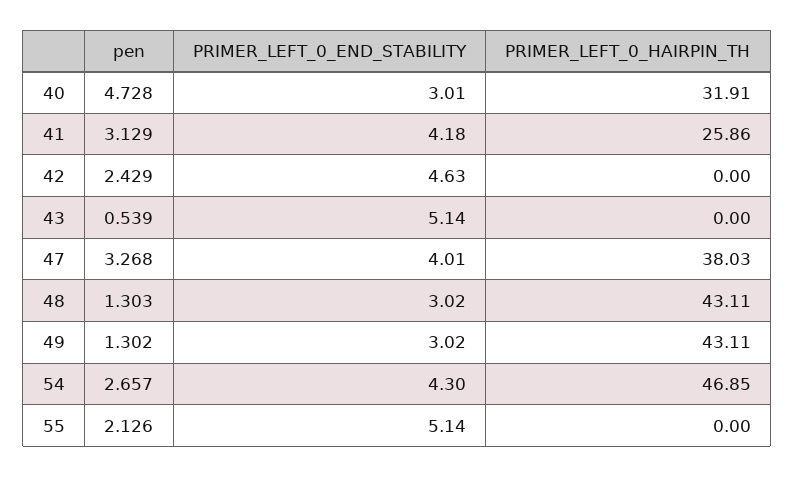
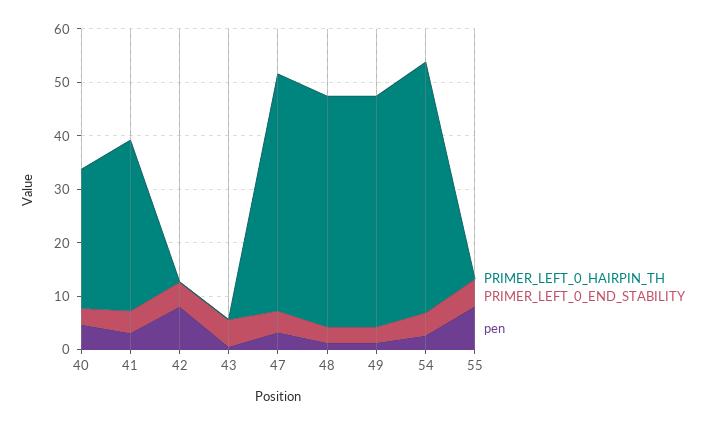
PRIMER_LEFT_0_HAIRPIN_TH, 40: 31.91 -> 26
PRIMER_LEFT_0_HAIRPIN_TH, 41: 25.86 -> 32
pen, 42: 2.429 -> 8
PRIMER_LEFT_0_HAIRPIN_TH, 47: 38.03 -> 44
pen, 55: 2.126 -> 8

